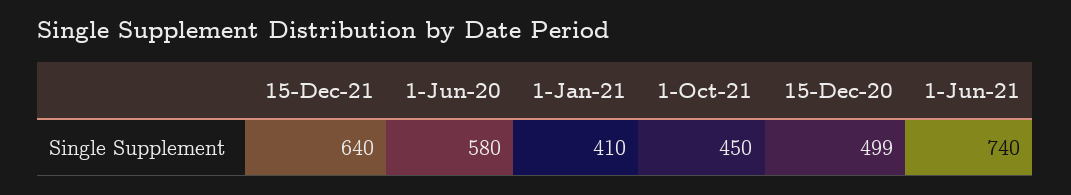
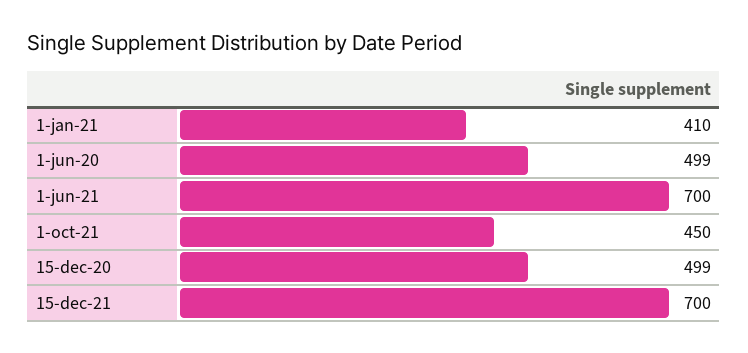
15-Dec-21: 640 -> 700
1-Jun-20: 580 -> 499
1-Jun-21: 740 -> 700

